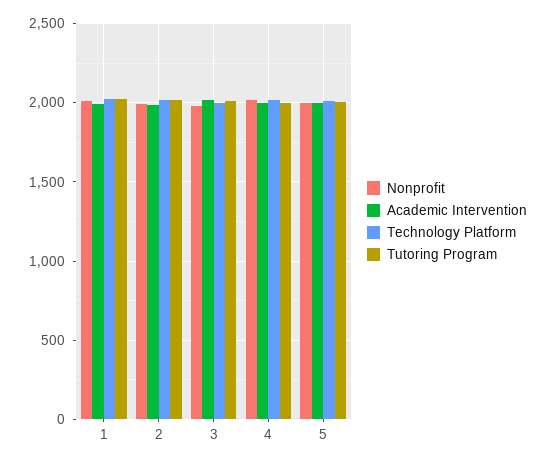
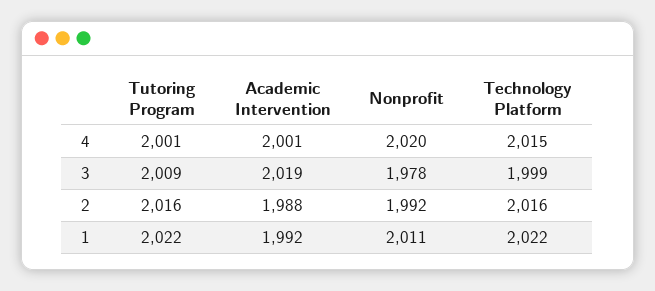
Nonprofit, 5: 2000 -> none
Academic Intervention, 5: 2000 -> none
Technology Platform, 5: 2000 -> none
Tutoring Program, 5: 2000 -> none

